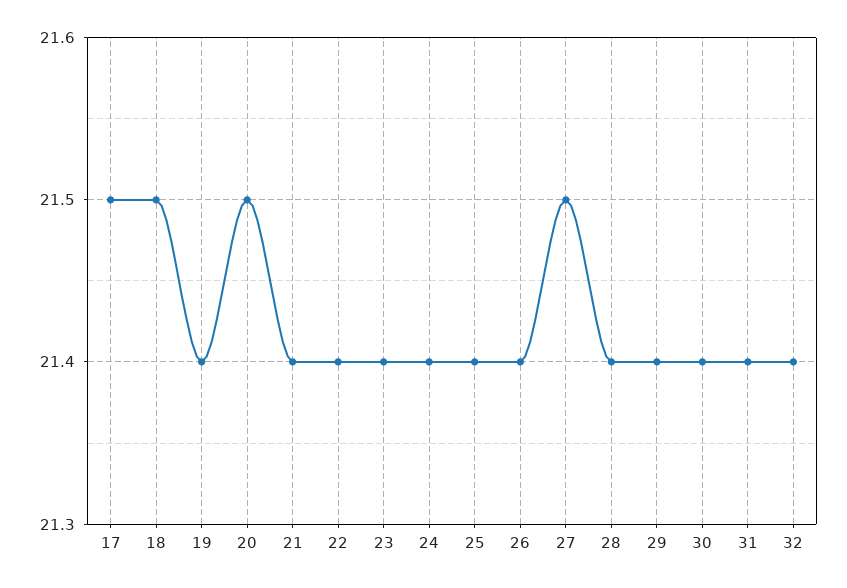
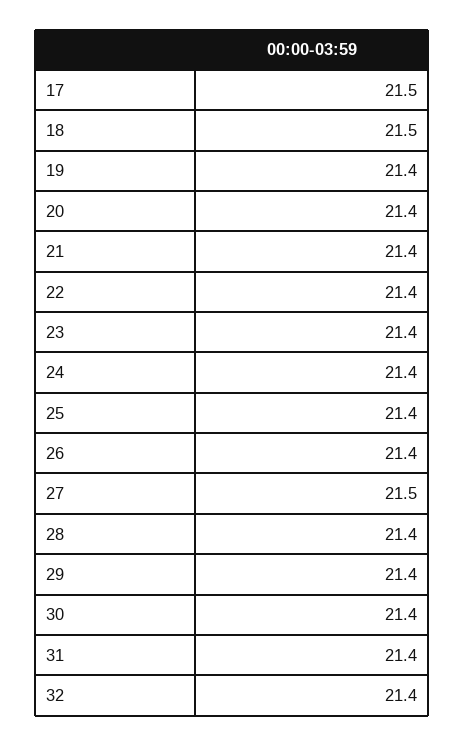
20: 21.5 -> 21.4

